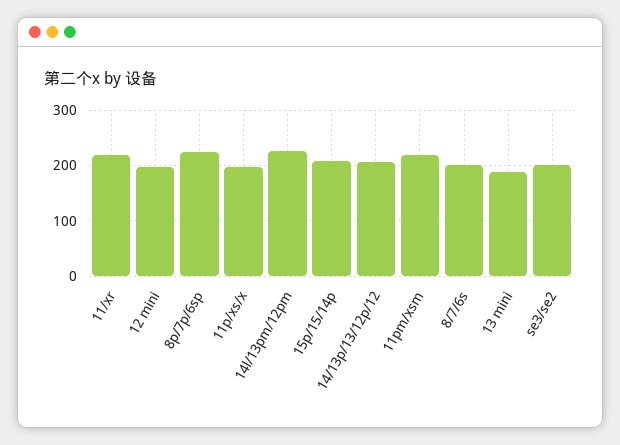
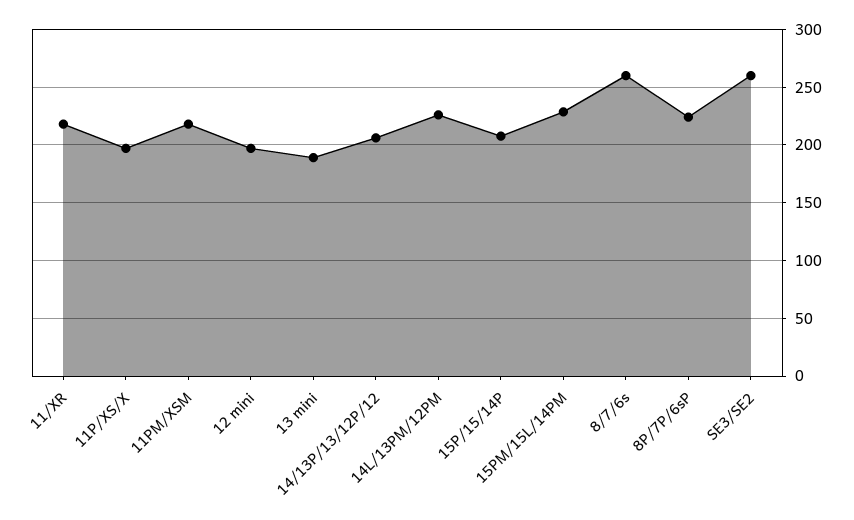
8/7/6s: 200 -> 260
se3/se2: 200 -> 260
15PM/15L/14PM: none -> 230

